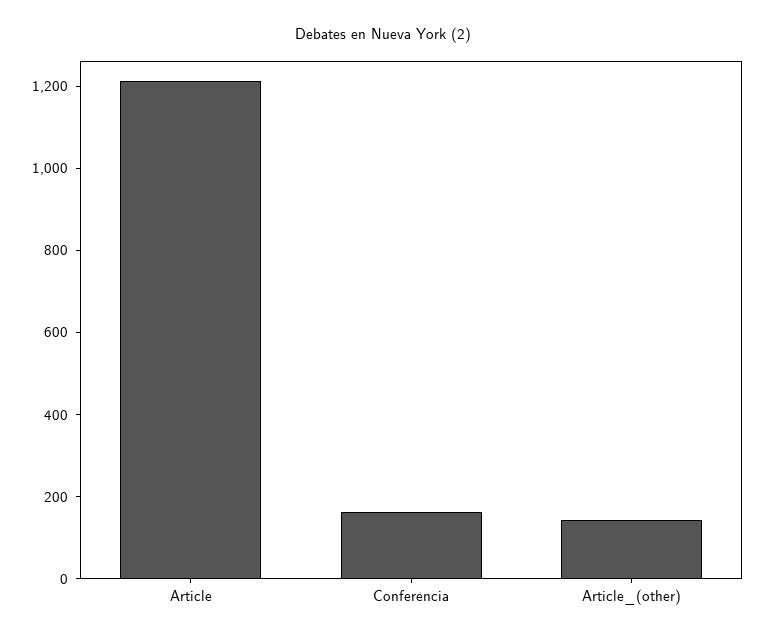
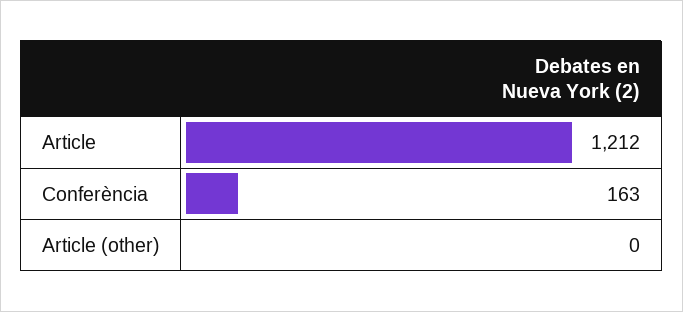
Article_(other): 150 -> 0

